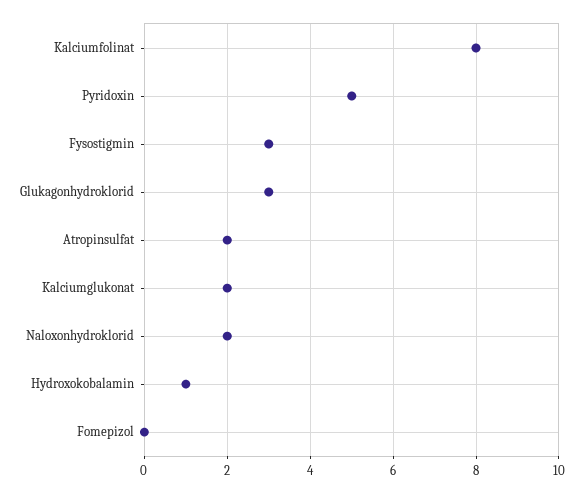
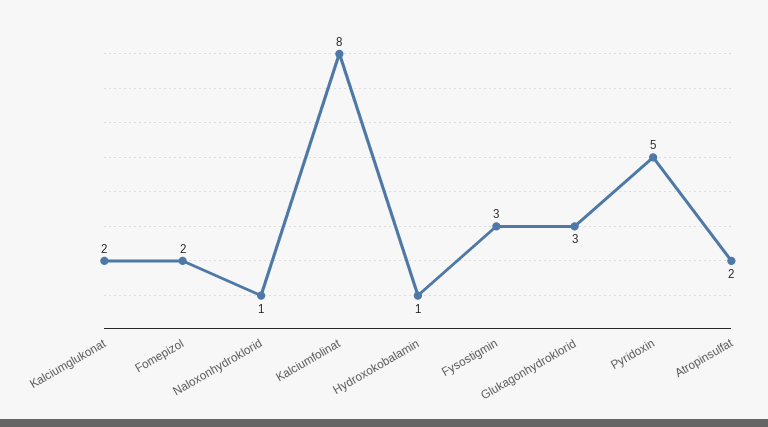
Naloxonhydroklorid: 2 -> 1
Fomepizol: 0 -> 2

